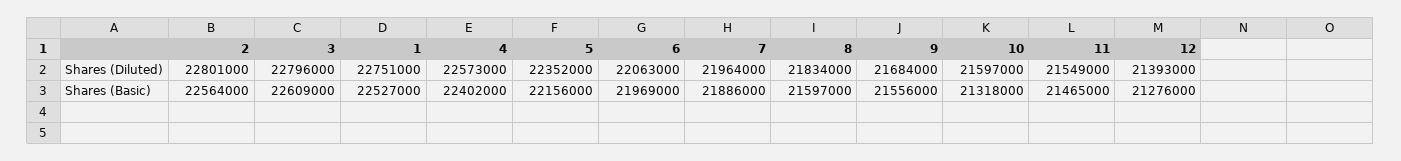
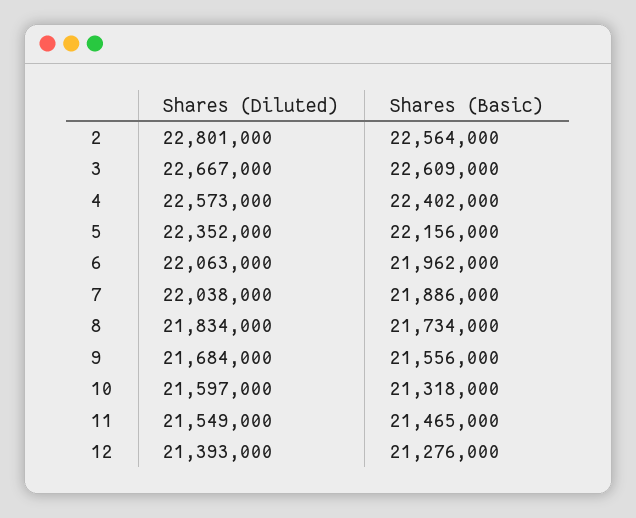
3, Shares (Diluted): 22796000 -> 22667000
1, Shares (Diluted): 22751000 -> none
7, Shares (Diluted): 21964000 -> 22038000
1, Shares (Basic): 22527000 -> none
6, Shares (Basic): 21969000 -> 21962000
8, Shares (Basic): 21597000 -> 21734000

